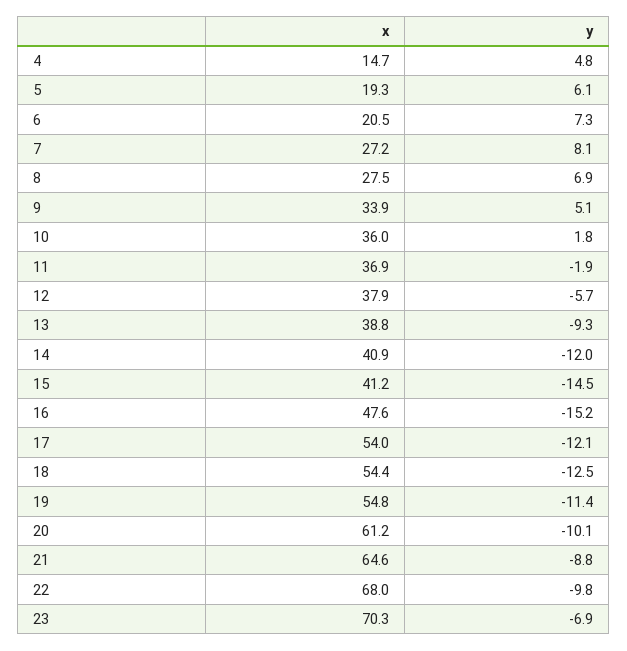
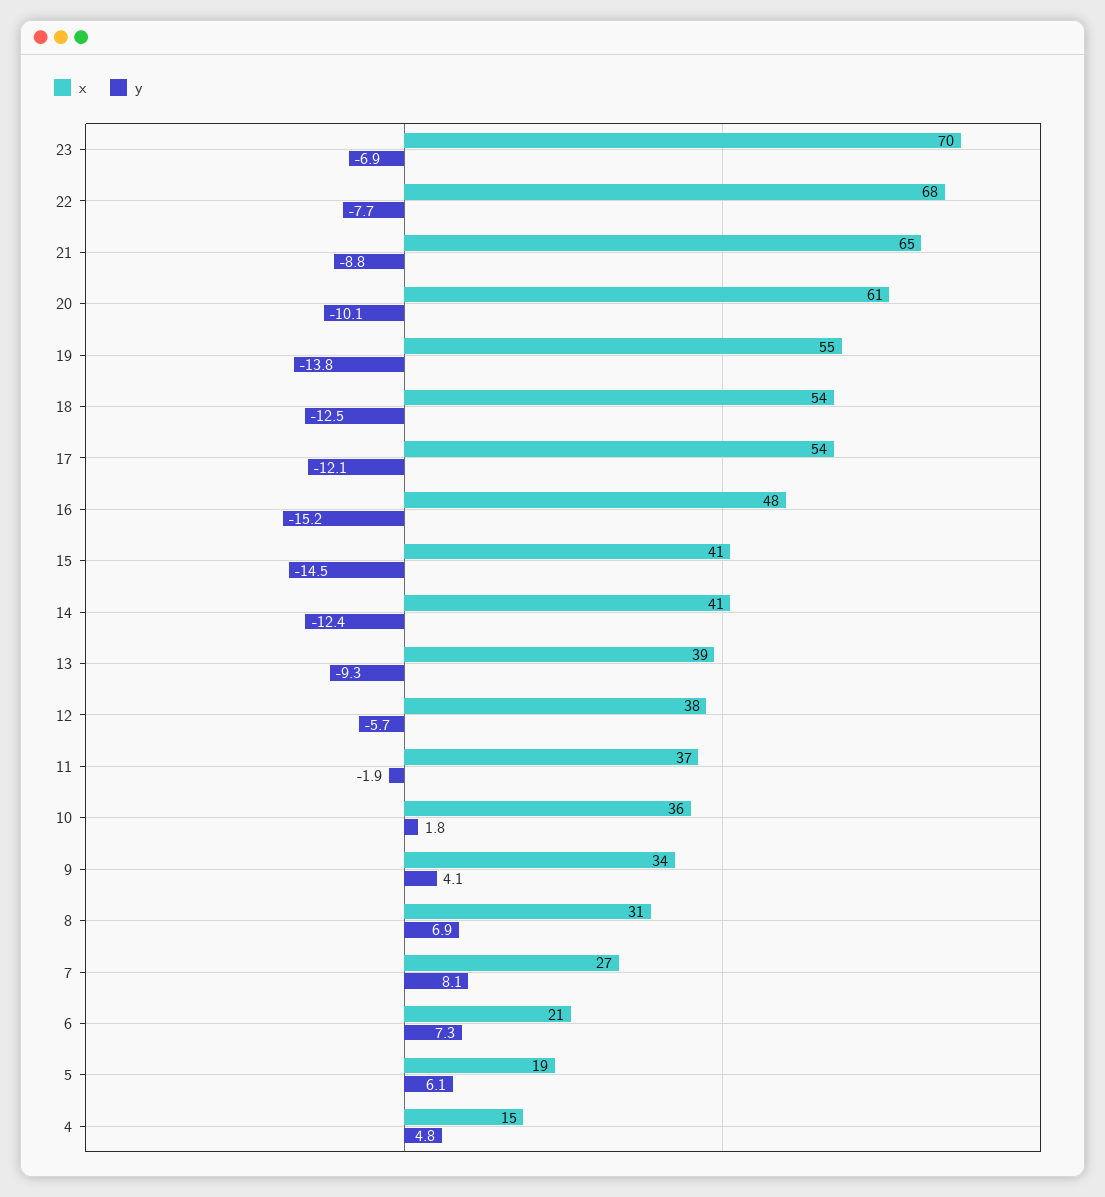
x, 8: 27.5 -> 31
y, 9: 5.1 -> 4.1
y, 14: -12 -> -12.4
y, 19: -11.4 -> -13.8
y, 22: -9.8 -> -7.7

